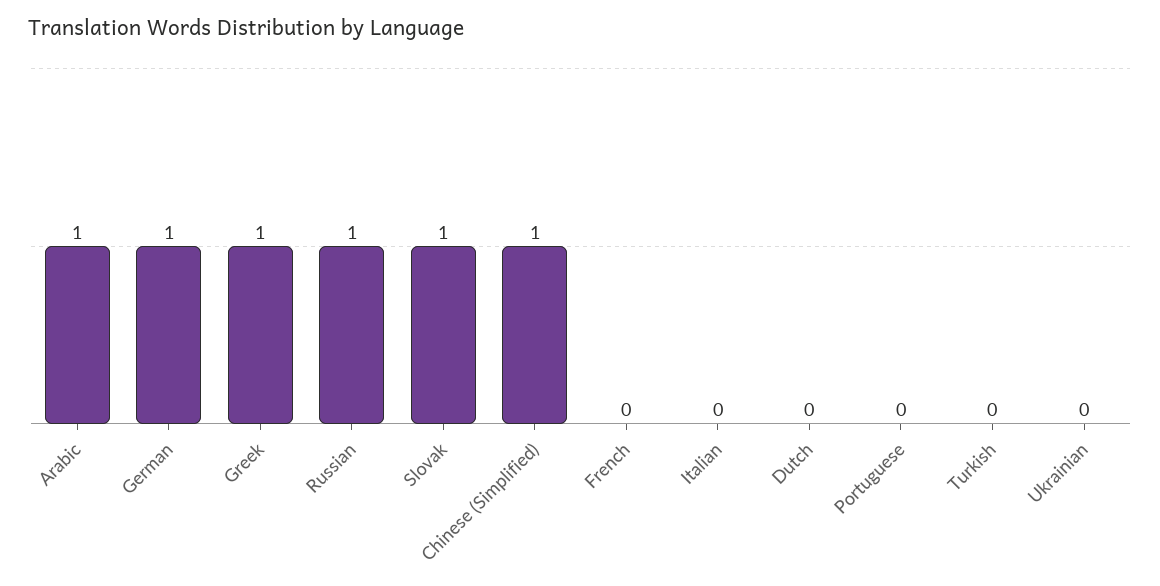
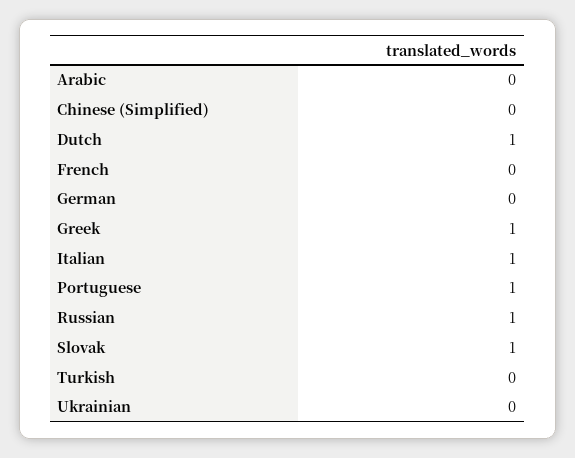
Arabic: 1 -> 0
German: 1 -> 0
Chinese (Simplified): 1 -> 0
Italian: 0 -> 1
Dutch: 0 -> 1
Portuguese: 0 -> 1

